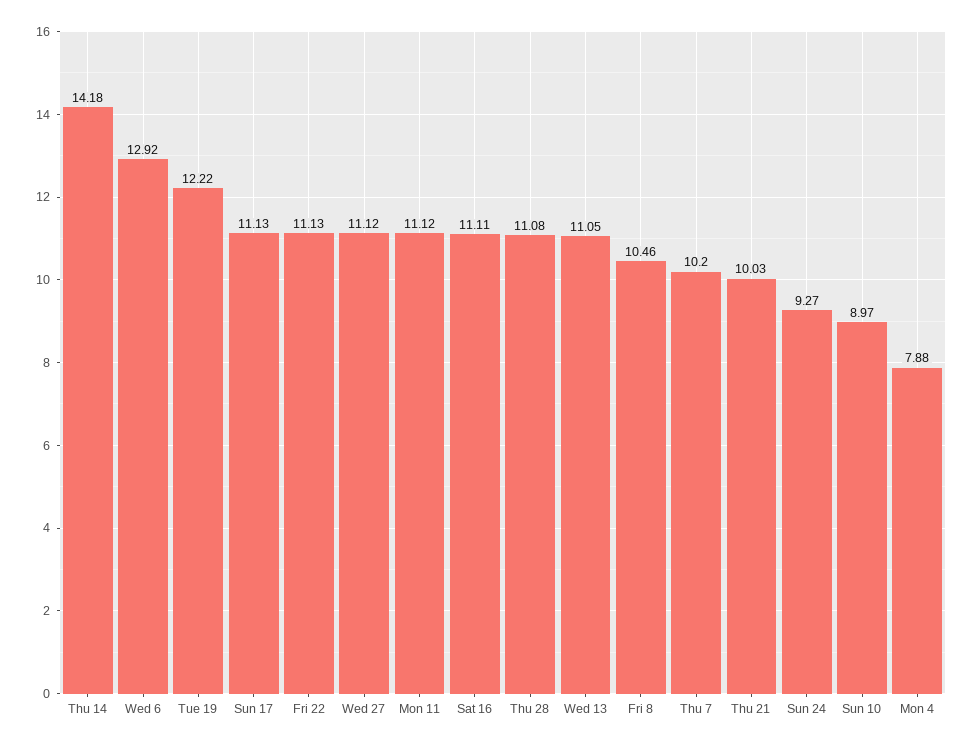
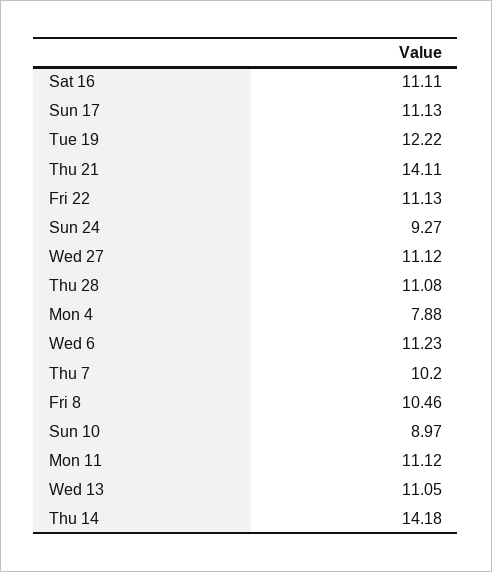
Wed 6: 12.92 -> 11.23
Thu 21: 10.03 -> 14.11

